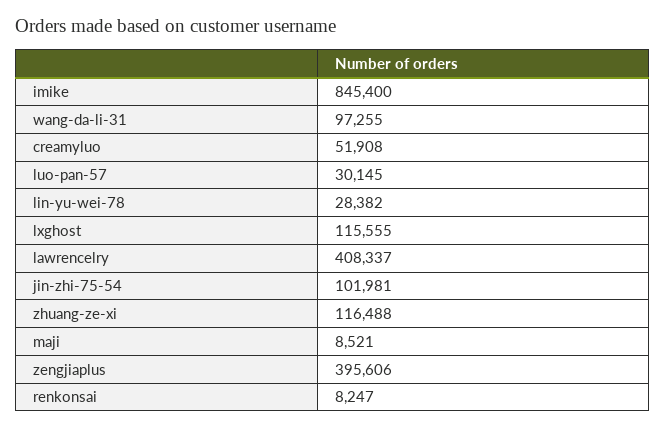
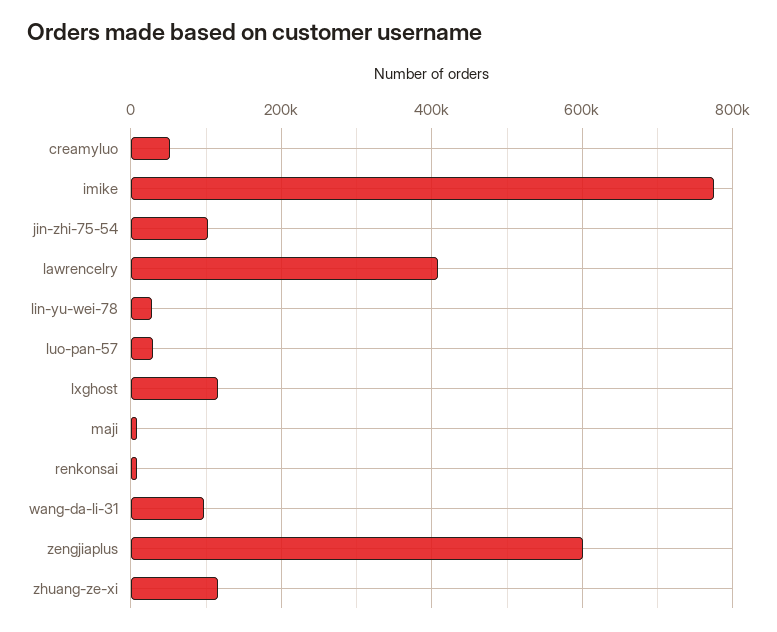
imike: 845400 -> 780000
zengjiaplus: 395606 -> 600000

